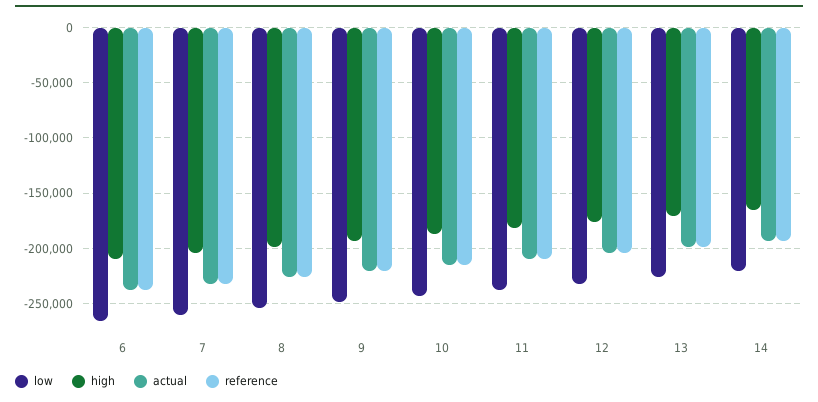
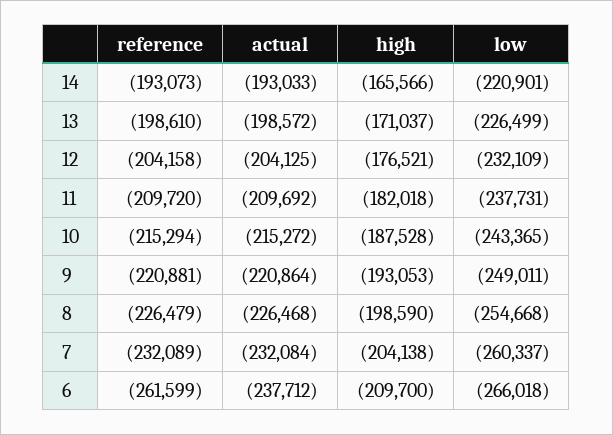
reference, 6: -240000 -> -261599

